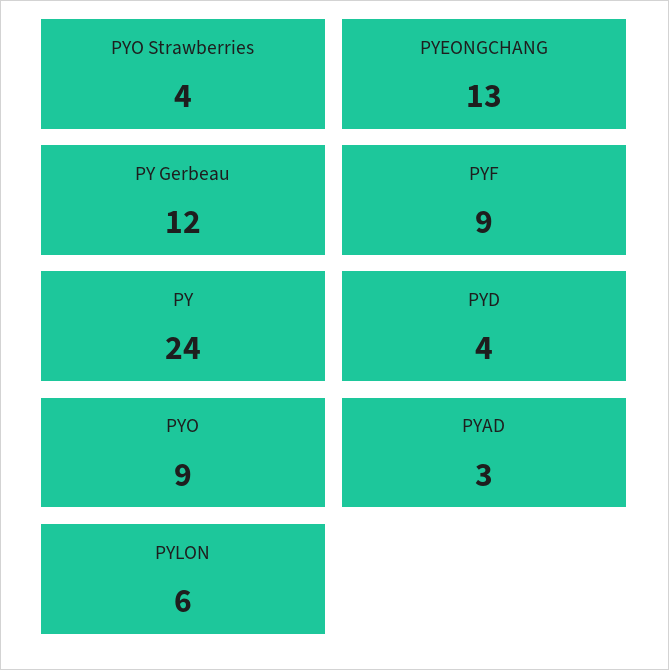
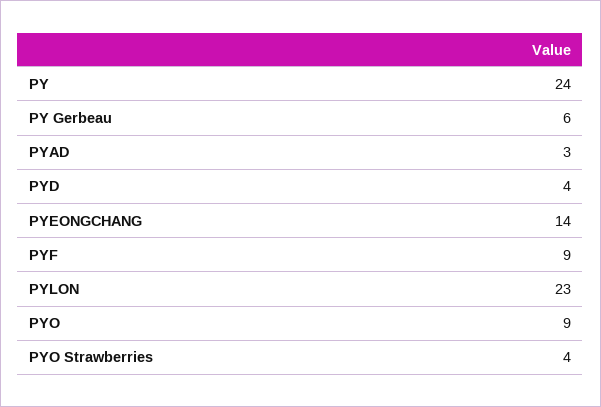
PYEONGCHANG: 13 -> 14
PY Gerbeau: 12 -> 6
PYLON: 6 -> 23

